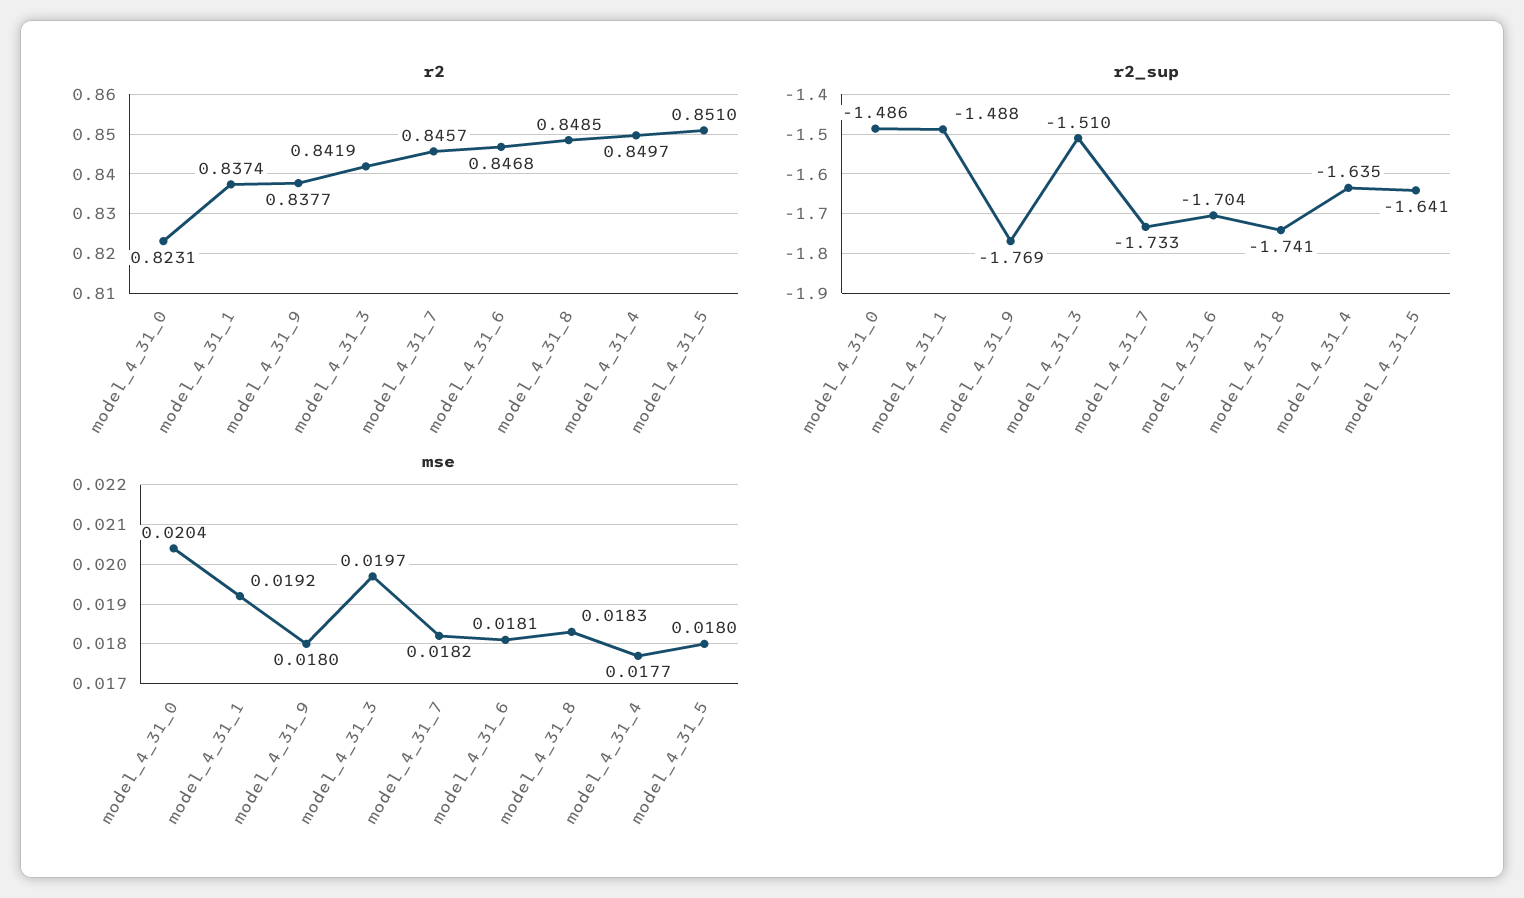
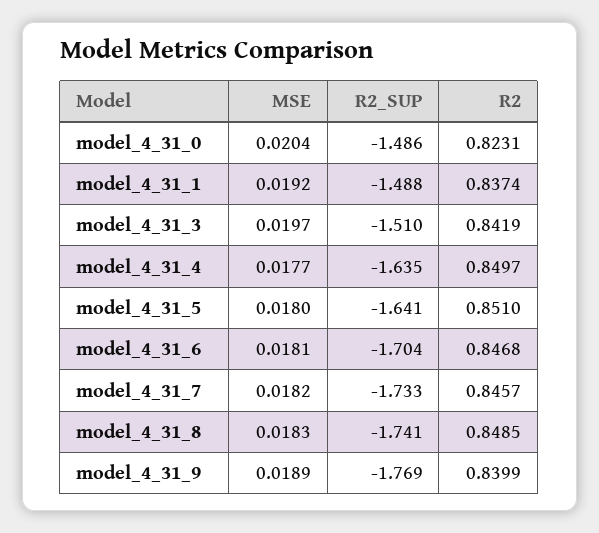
r2, model_4_31_9: 0.8377 -> 0.8399
mse, model_4_31_9: 0.018 -> 0.0189

